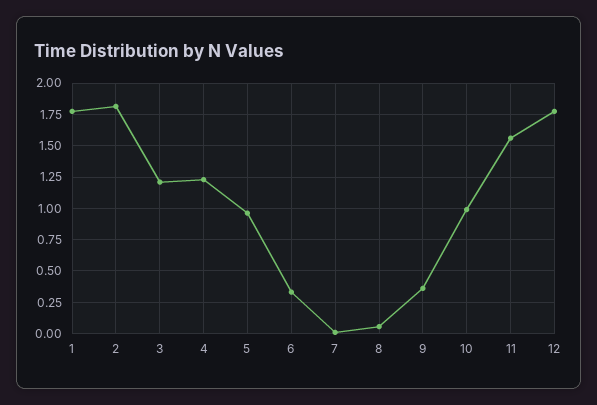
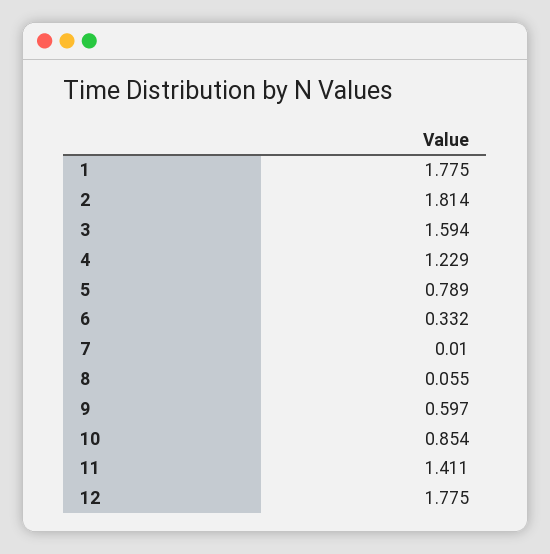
3: 1.2 -> 1.594
5: 0.95 -> 0.789
9: 0.35 -> 0.597
10: 1 -> 0.854
11: 1.55 -> 1.411

